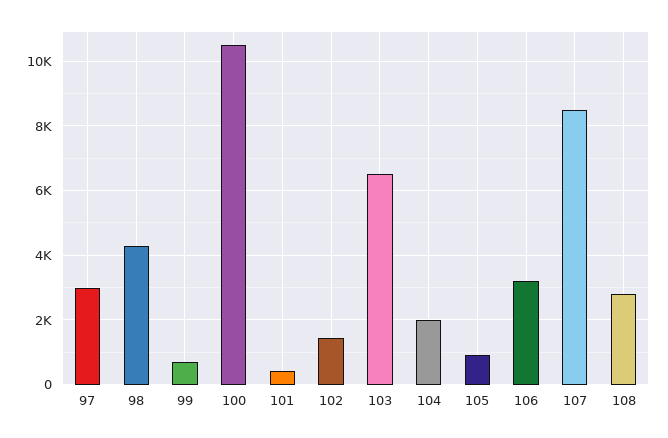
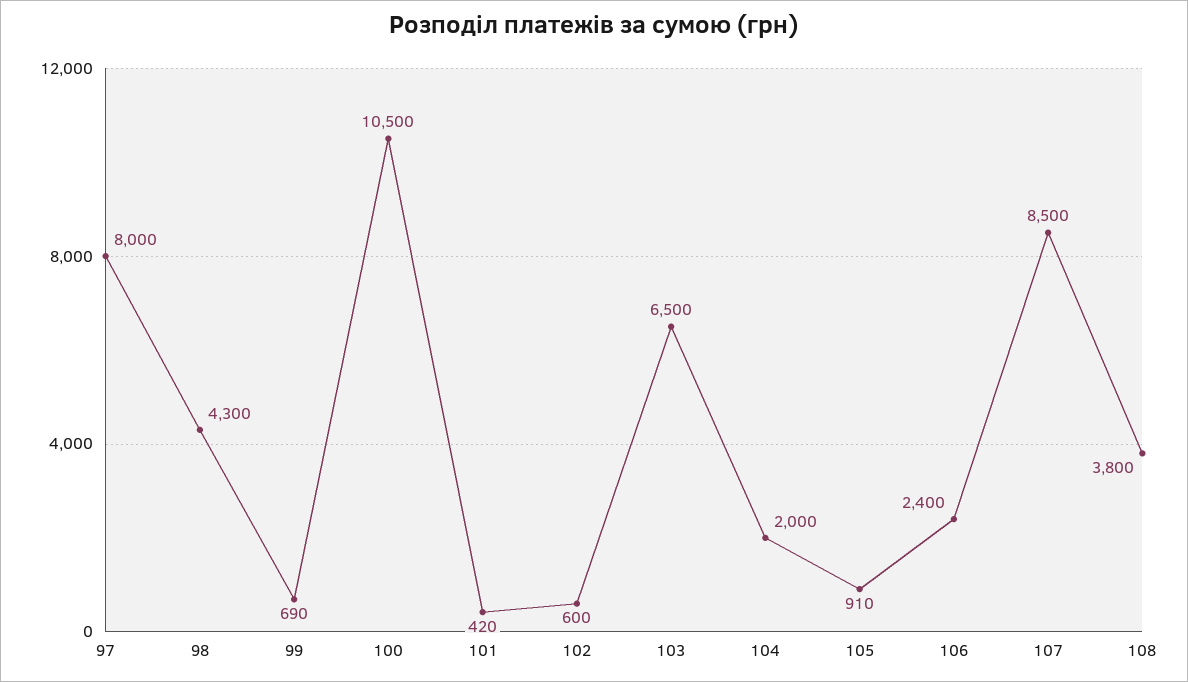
97: 3000 -> 8000
102: 1400 -> 600
106: 3200 -> 2400
108: 2800 -> 3800

